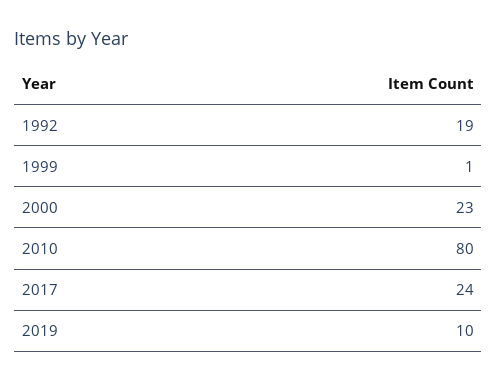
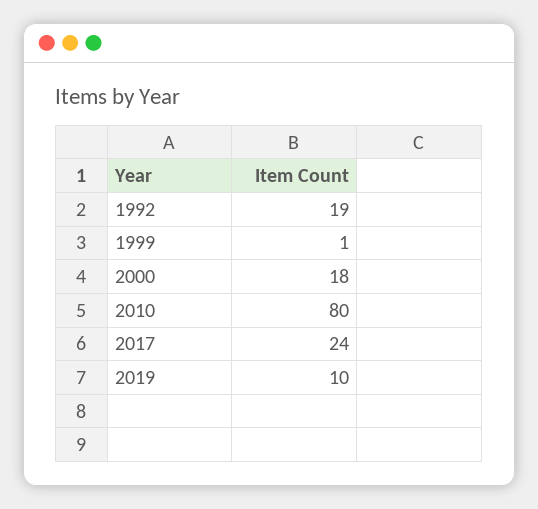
2000: 23 -> 18

